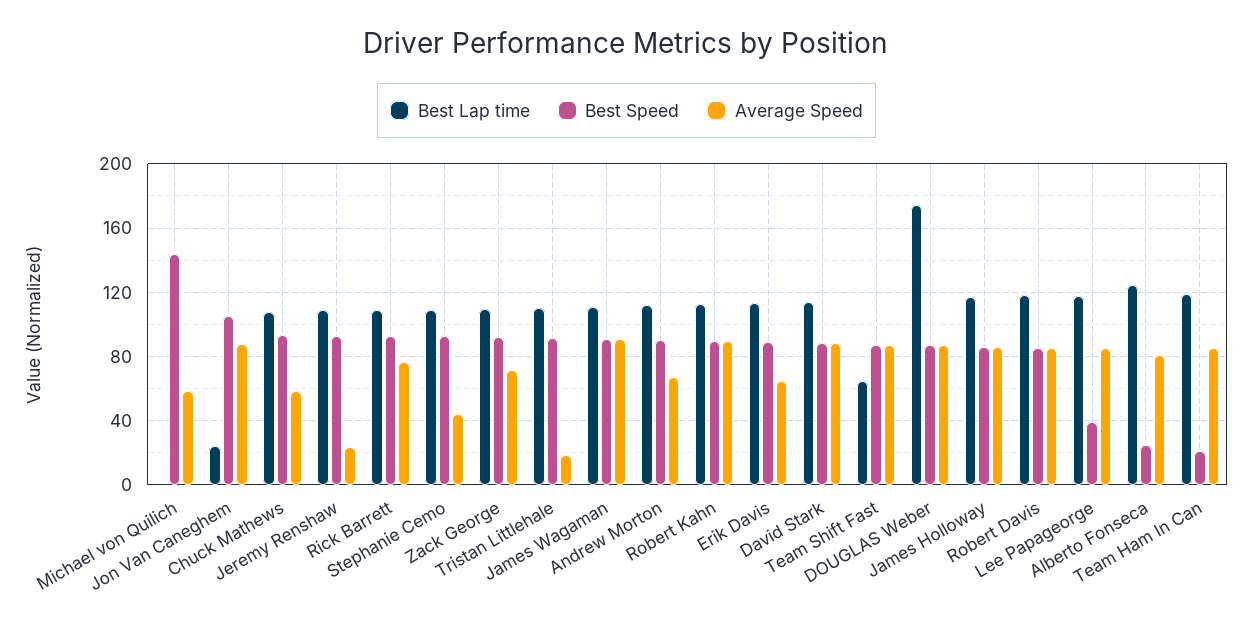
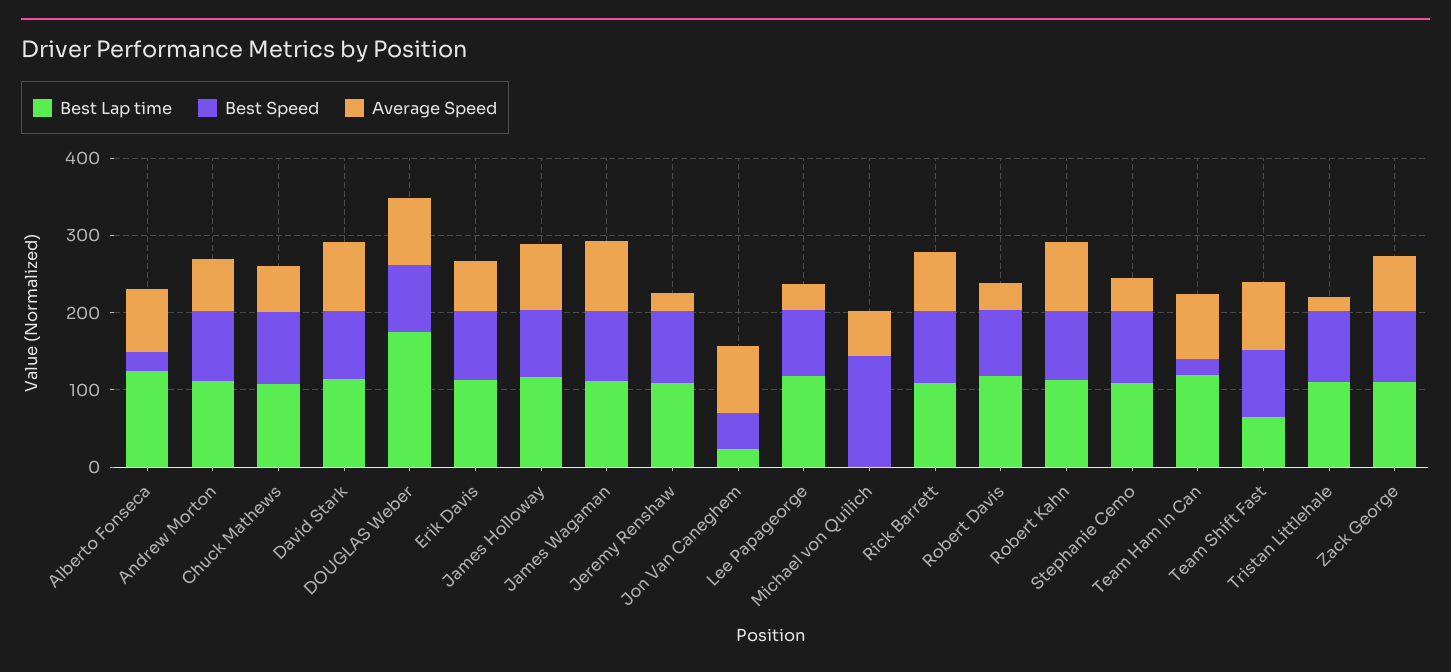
Best Speed, Jon Van Caneghem: 105 -> 40
Average Speed, Robert Davis: 85 -> 40
Best Speed, Lee Papageorge: 40 -> 80
Average Speed, Lee Papageorge: 85 -> 40

